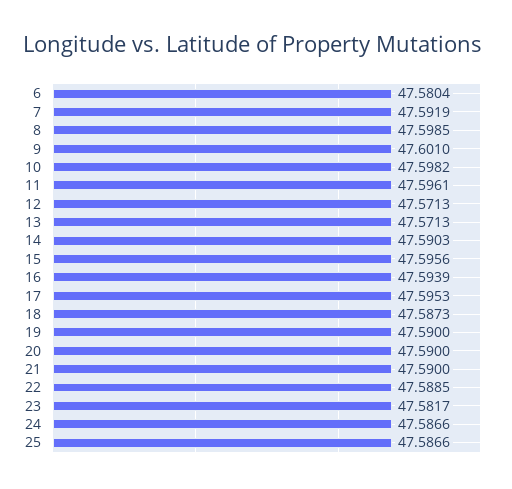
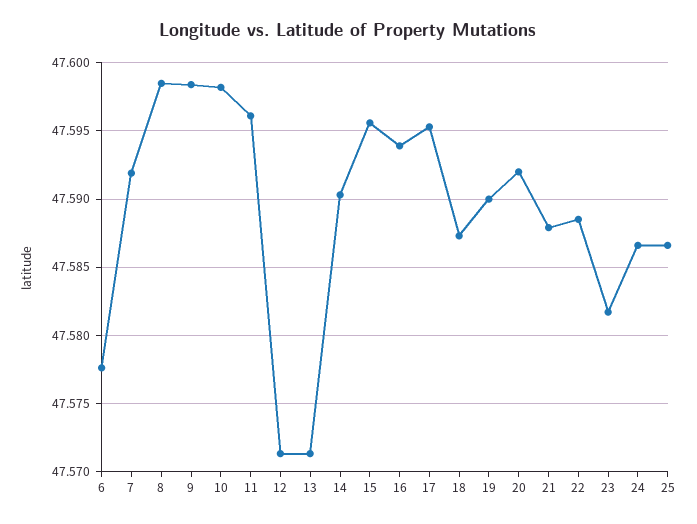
6: 47.5804 -> 47.5775
9: 47.601 -> 47.5985
20: 47.59 -> 47.592
21: 47.59 -> 47.588

